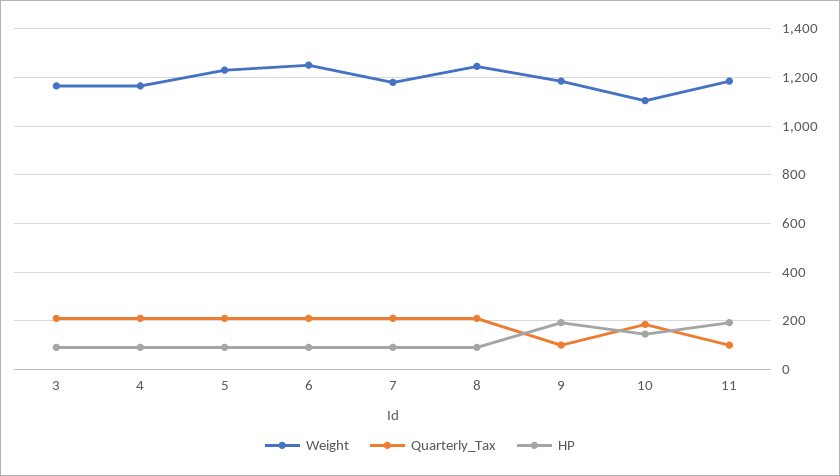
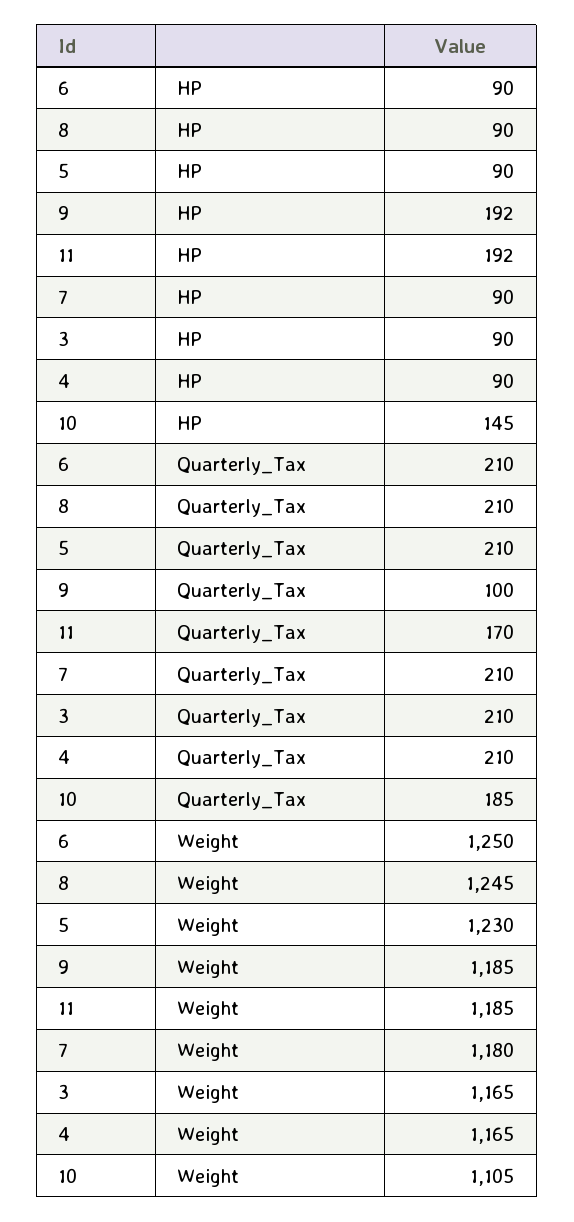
Quarterly_Tax, 11: 100 -> 170

